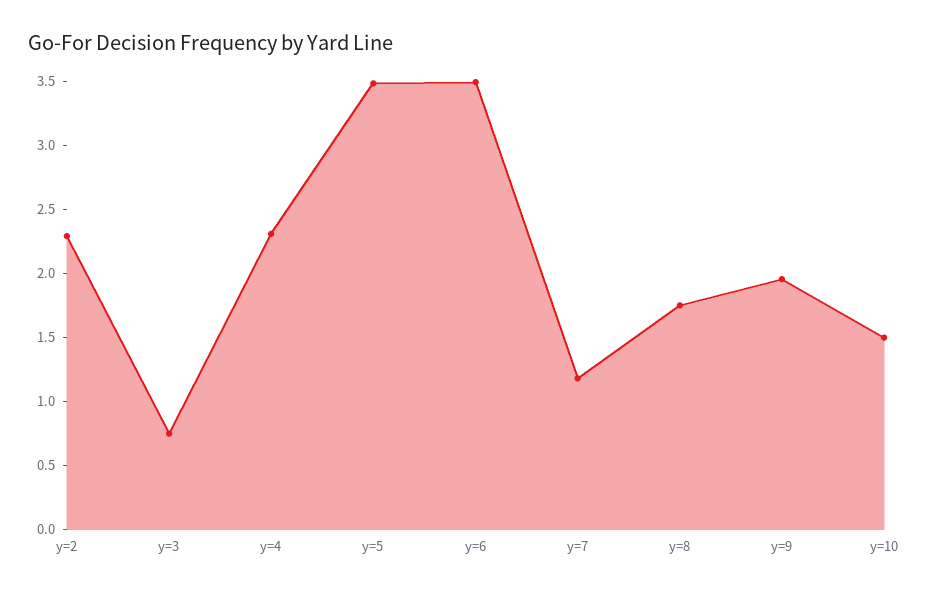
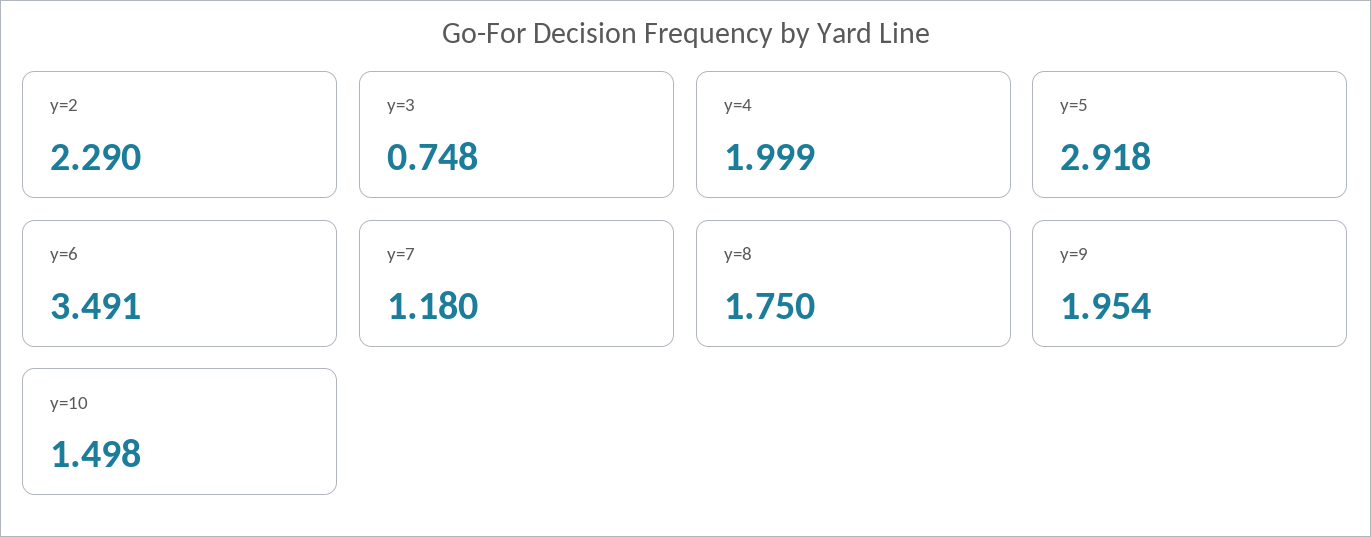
y=4: 2.3 -> 1.999
y=5: 3.5 -> 2.918

